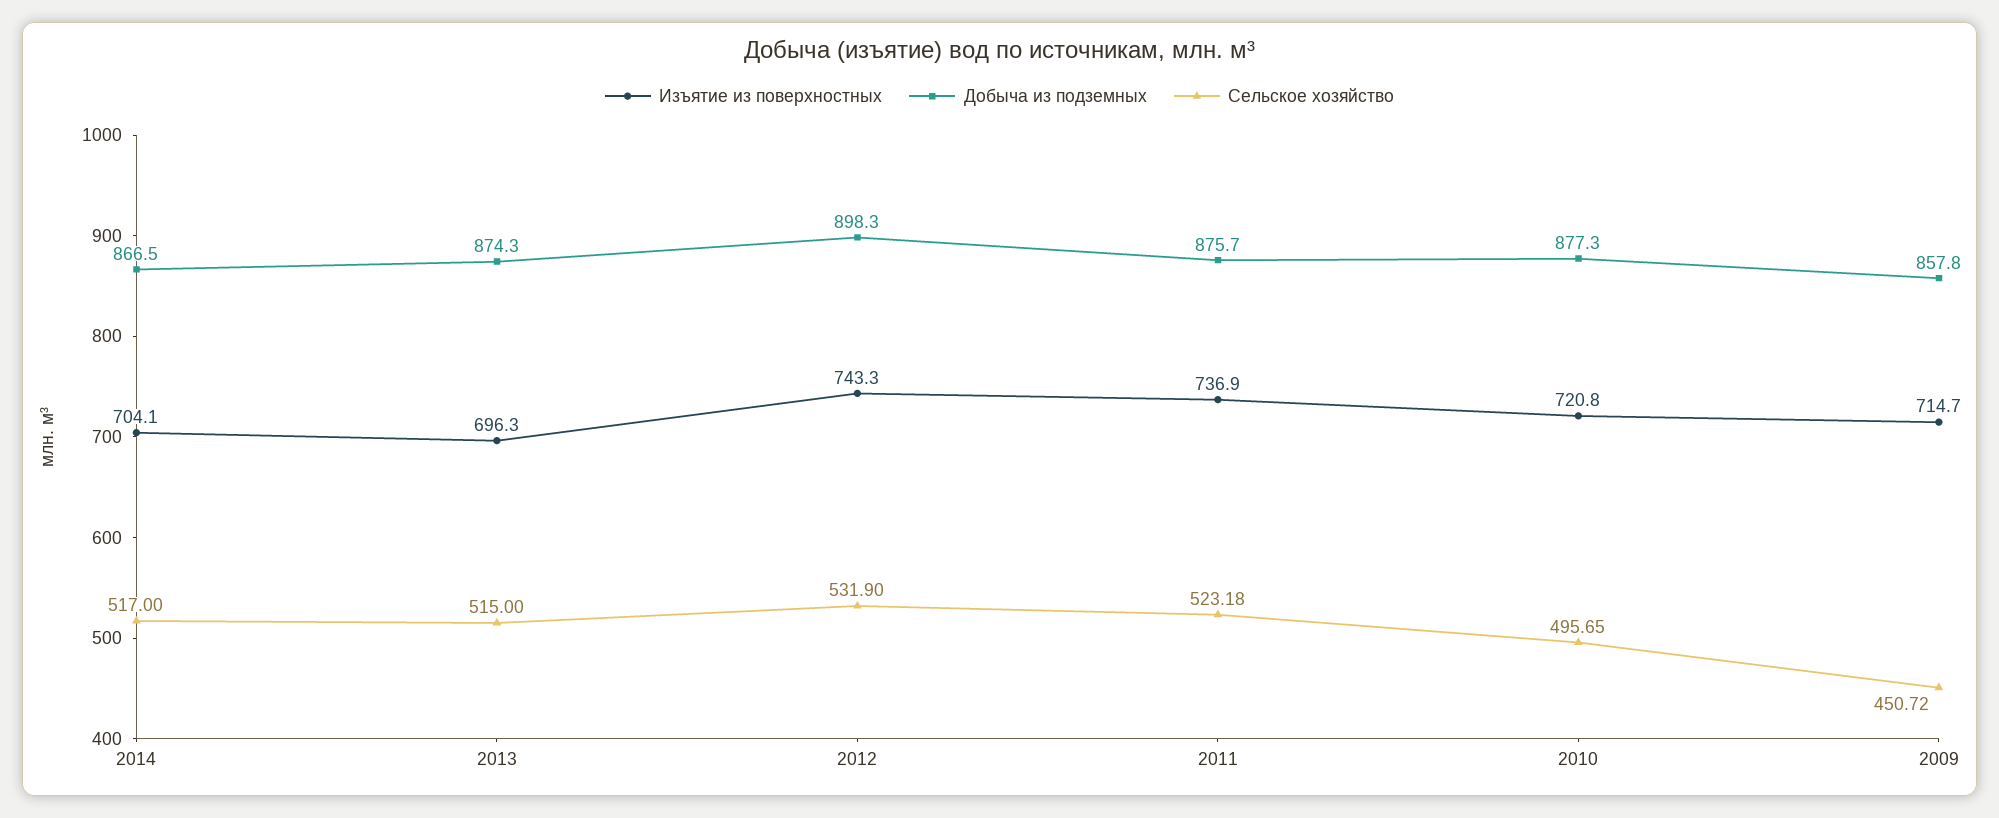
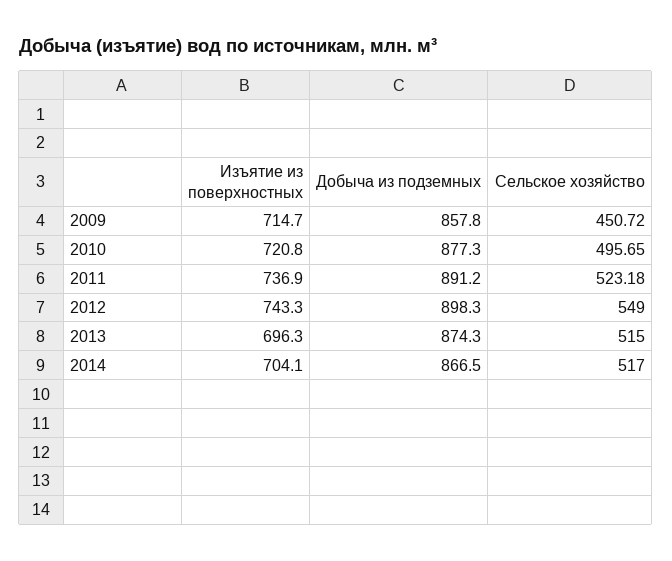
Сельское хозяйство, 2012: 531.9 -> 549
Добыча из подземных, 2011: 875.7 -> 891.2

